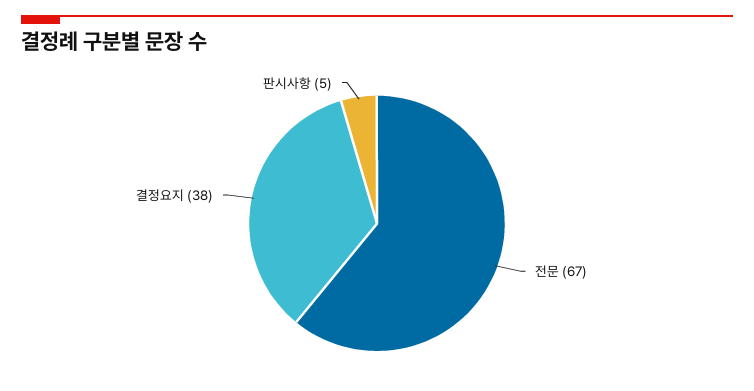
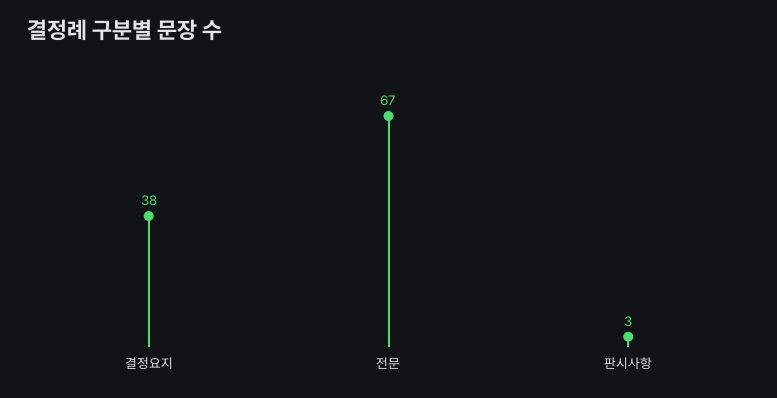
판시사항: 5 -> 3

